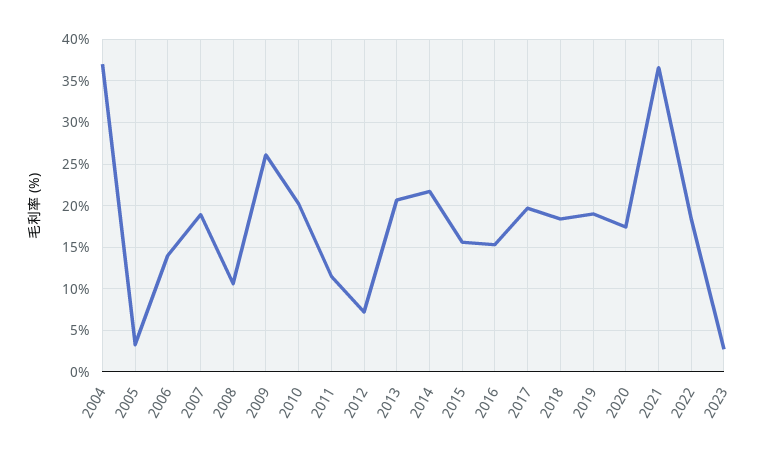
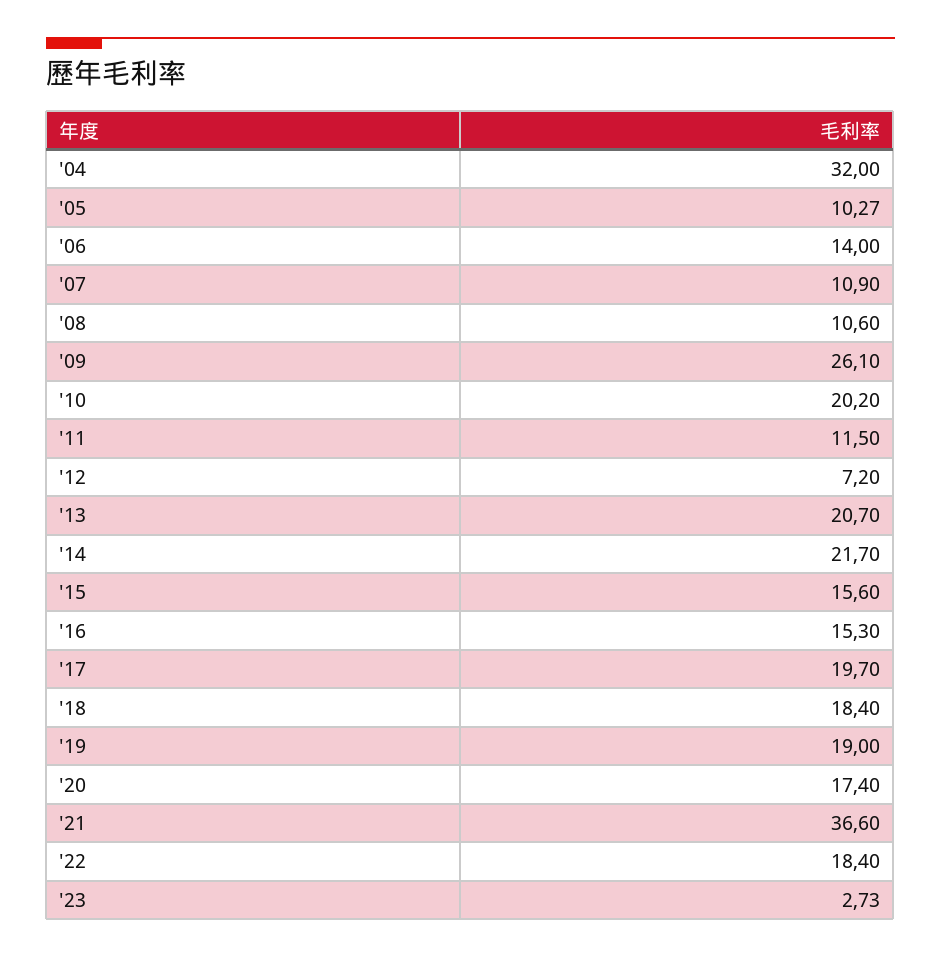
2004: 37 -> 32
2005: 3 -> 10.27
2007: 19 -> 10.9

